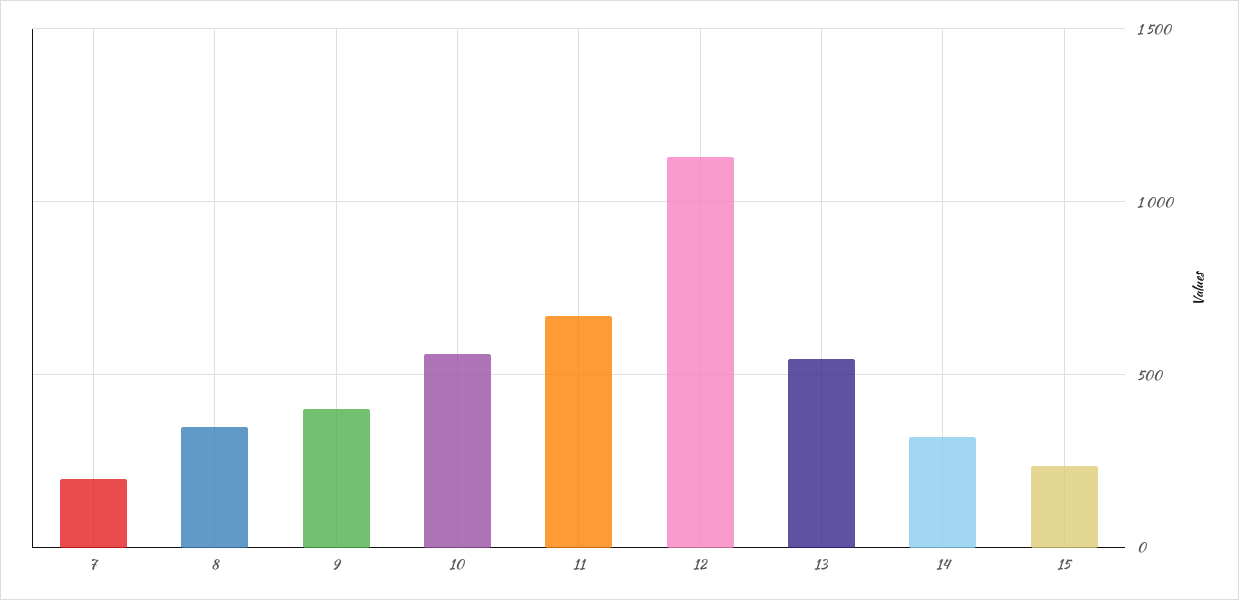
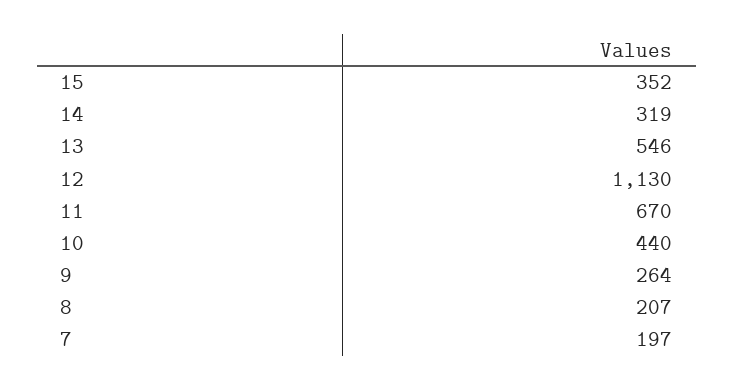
8: 350 -> 207
9: 400 -> 264
10: 550 -> 440
15: 250 -> 352

